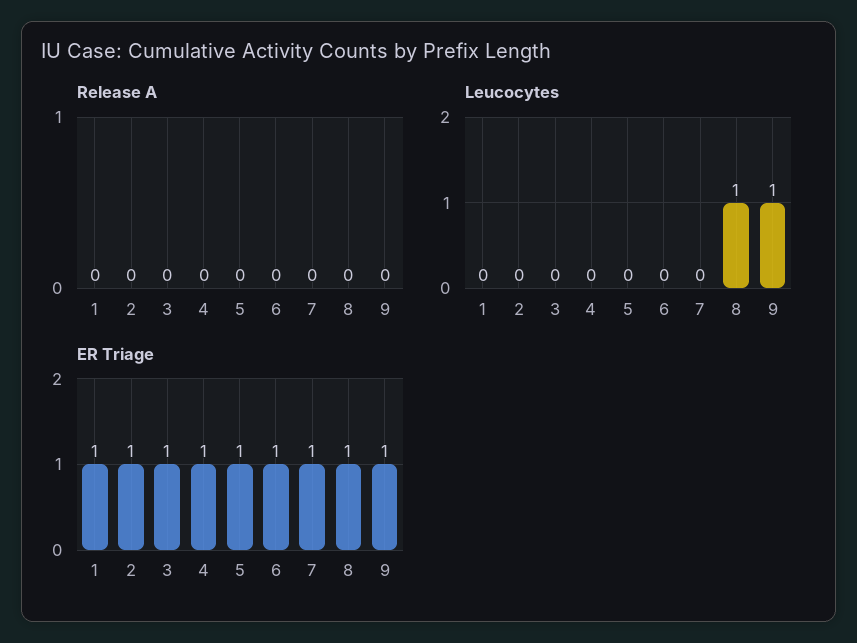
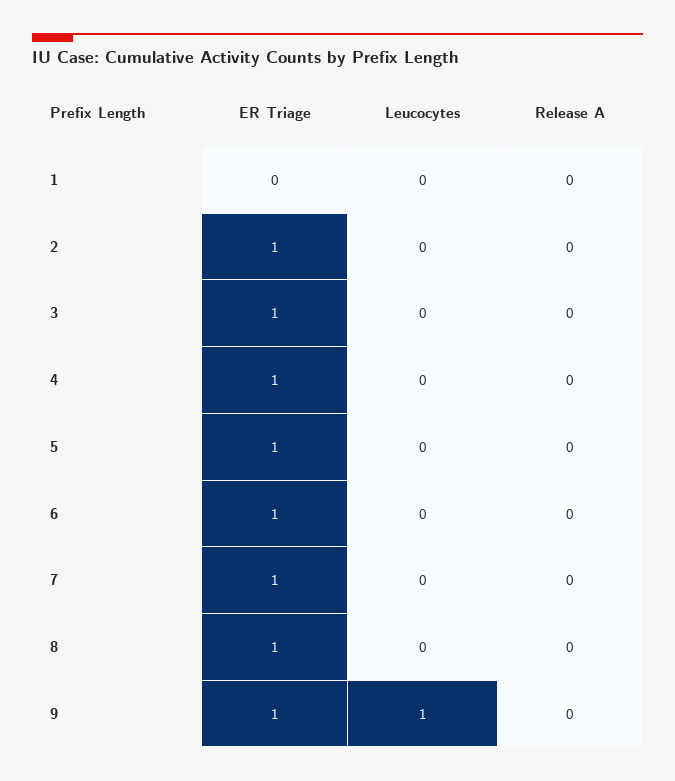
Leucocytes, 8: 1 -> 0
ER Triage, 1: 1 -> 0

